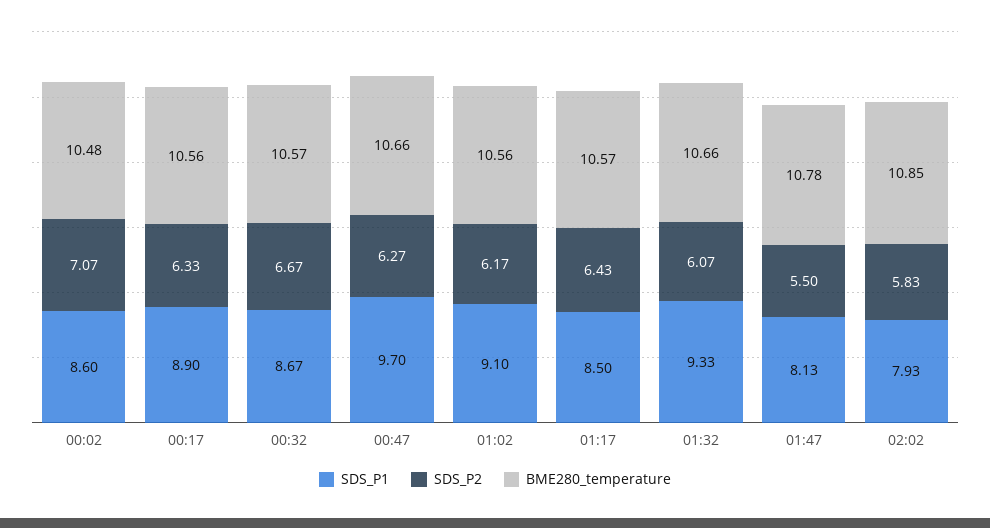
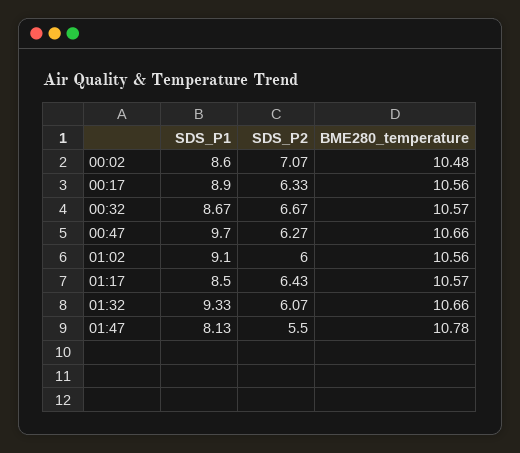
SDS_P2, 01:02: 6.17 -> 6
SDS_P1, 02:02: 7.93 -> none
SDS_P2, 02:02: 5.83 -> none
BME280_temperature, 02:02: 10.85 -> none

